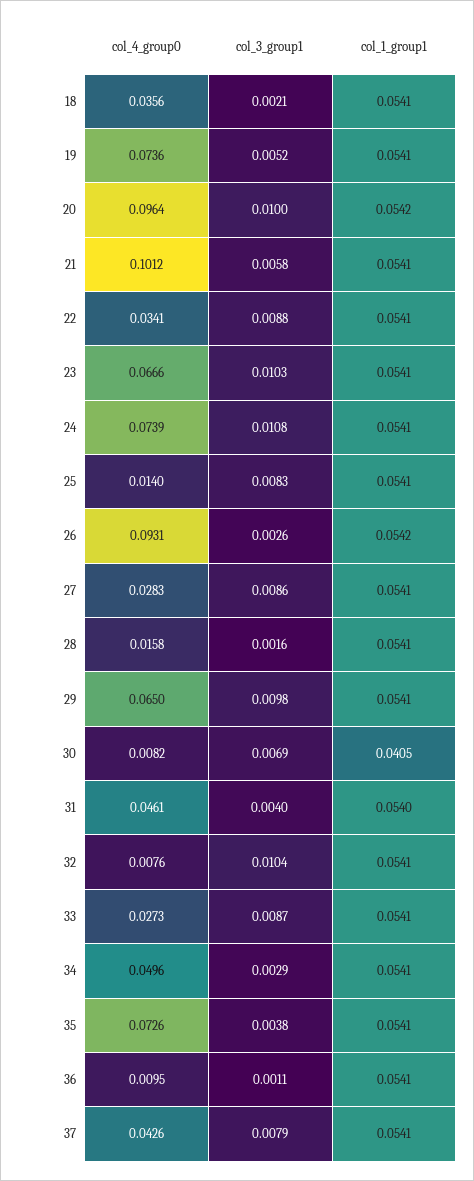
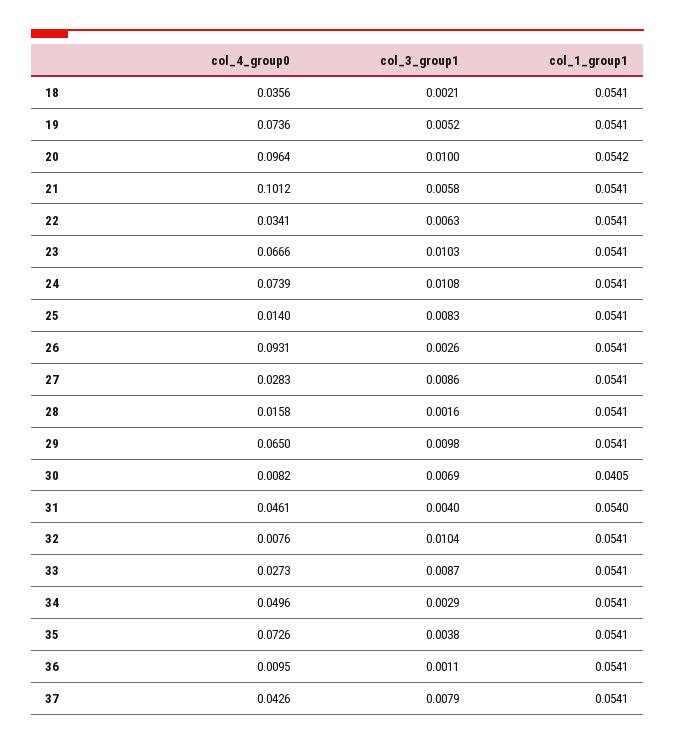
col_3_group1, 22: 0.0088 -> 0.0063
col_1_group1, 26: 0.0542 -> 0.0541

